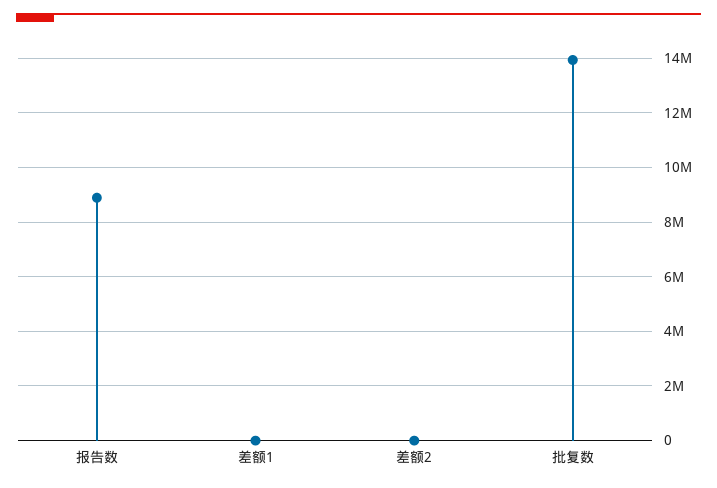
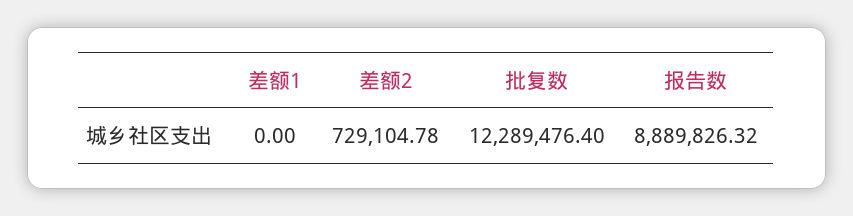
差额2: 0 -> 729104.78
批复数: 14000000 -> 12289476.4

